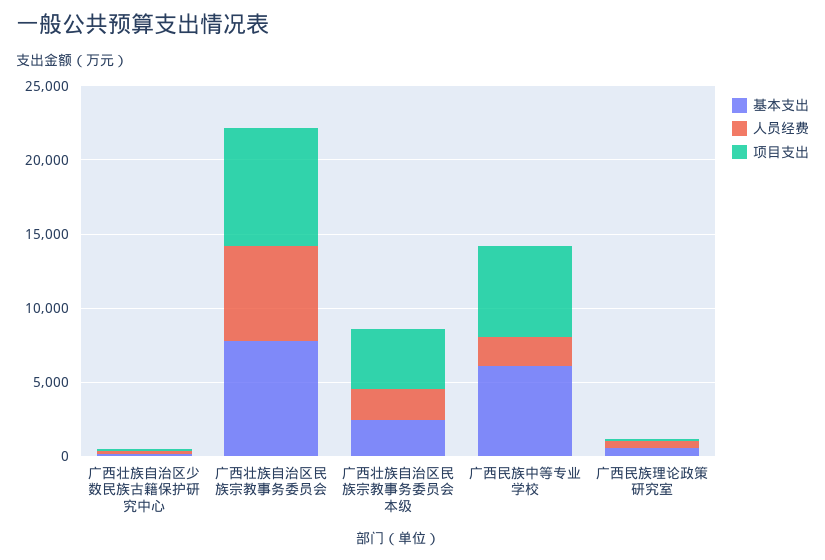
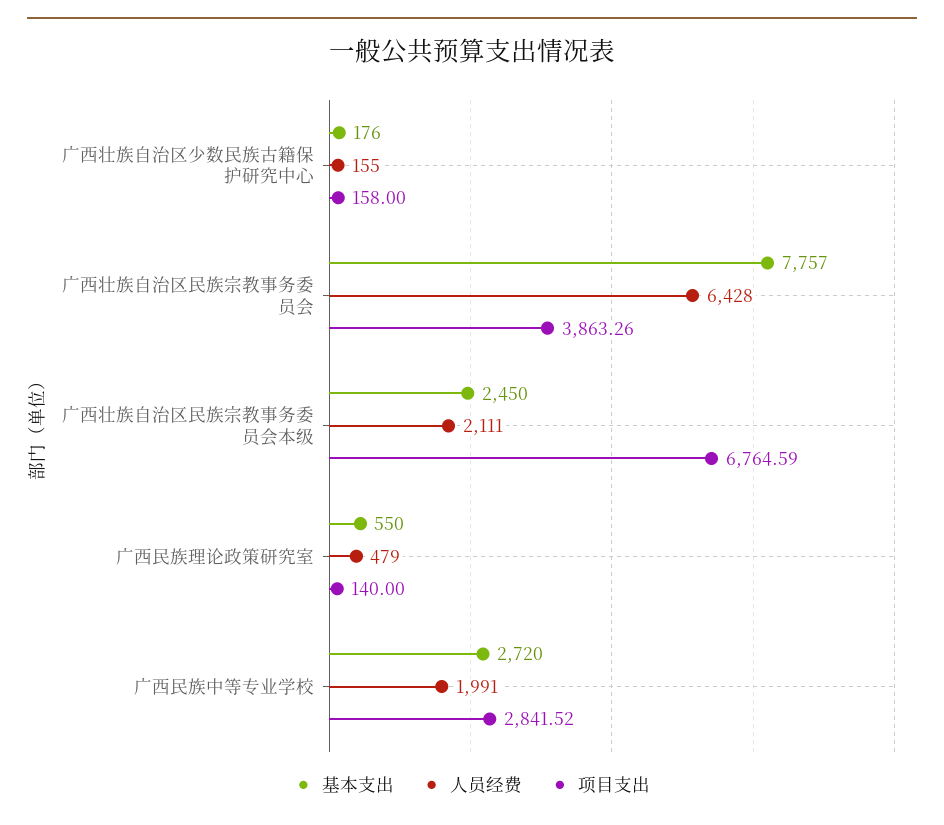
项目支出, 广西壮族自治区民族宗教事务委员会: 8000 -> 3863.26
项目支出, 广西壮族自治区民族宗教事务委员会本级: 4000 -> 6764.59
基本支出, 广西民族中等专业学校: 6000 -> 2720
项目支出, 广西民族中等专业学校: 6000 -> 2841.52

